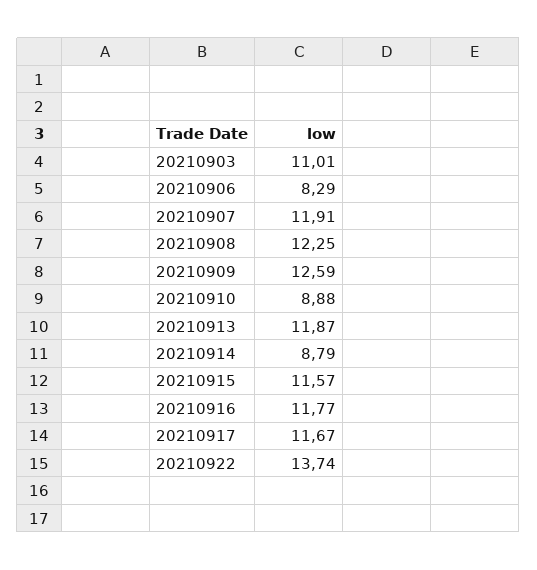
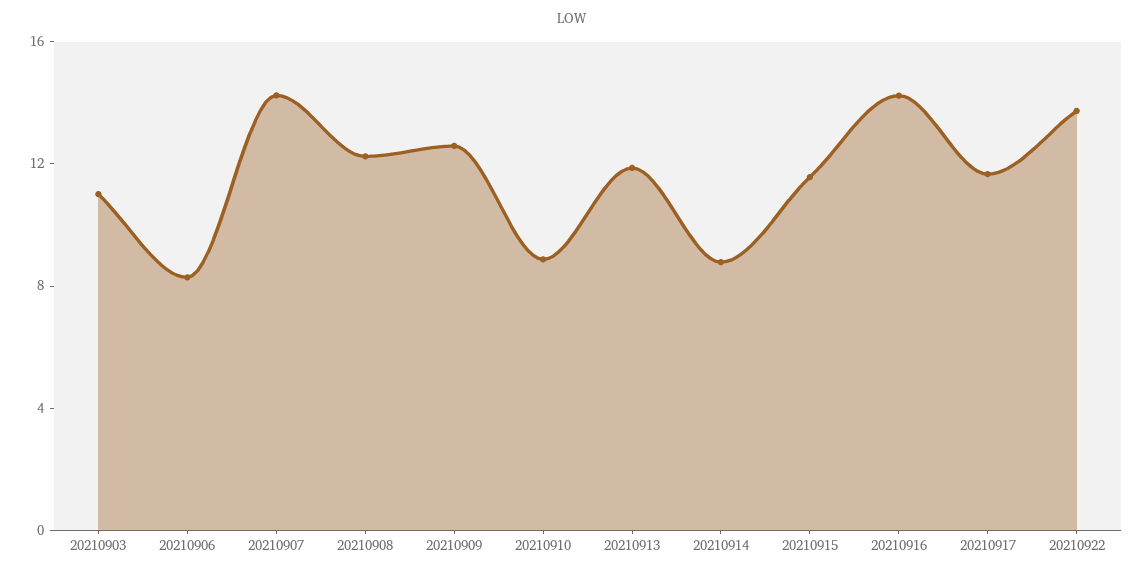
20210907: 11.91 -> 14
20210916: 11.77 -> 14

